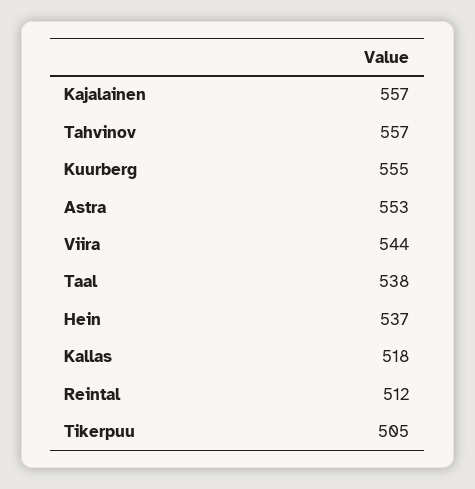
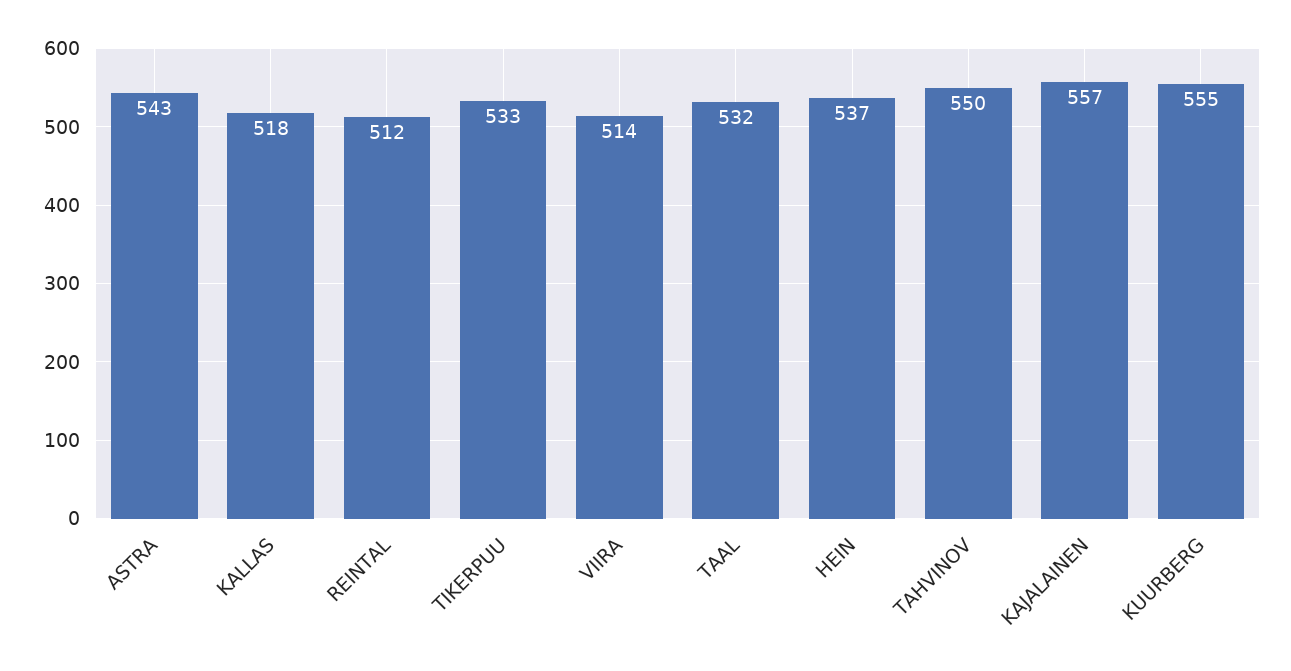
Tahvinov: 557 -> 550
Astra: 553 -> 543
Viira: 544 -> 514
Taal: 538 -> 532
Tikerpuu: 505 -> 533

